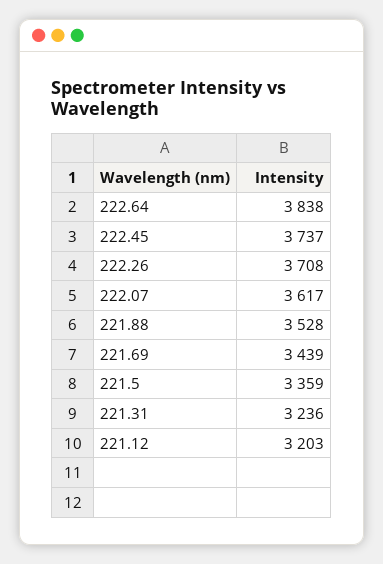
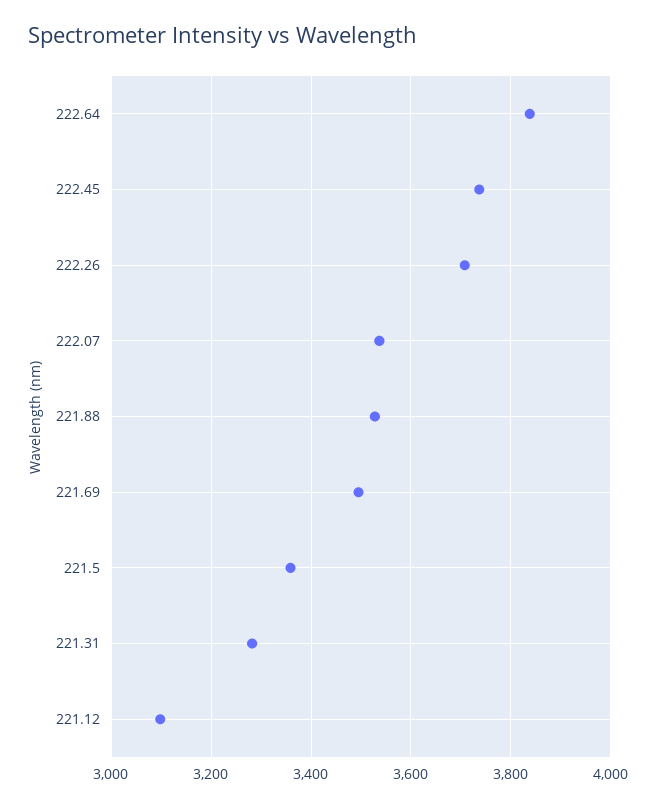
222.07: 3617 -> 3540
221.69: 3439 -> 3500
221.31: 3236 -> 3280
221.12: 3203 -> 3100

